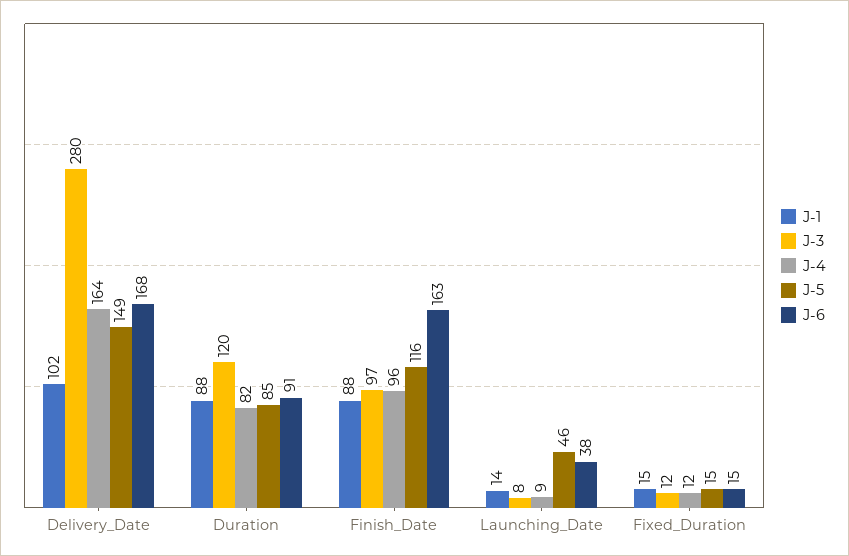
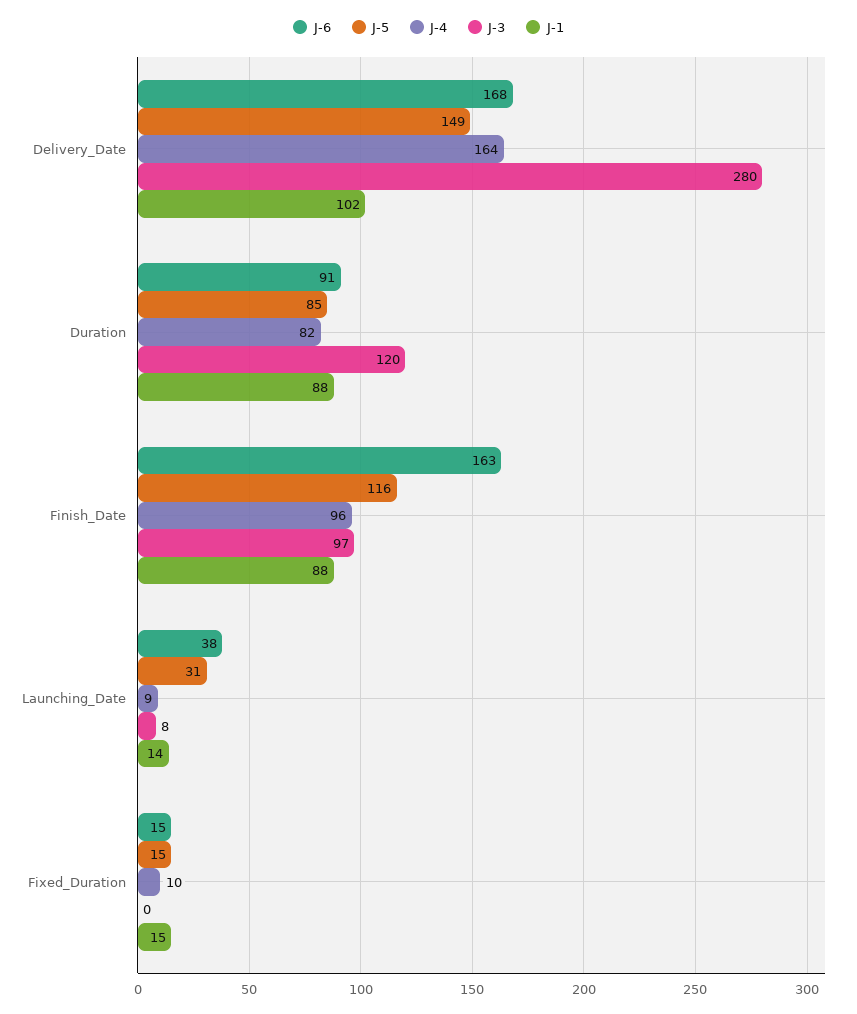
J-5, Launching_Date: 46 -> 31
J-3, Fixed_Duration: 12 -> 0
J-4, Fixed_Duration: 12 -> 10

